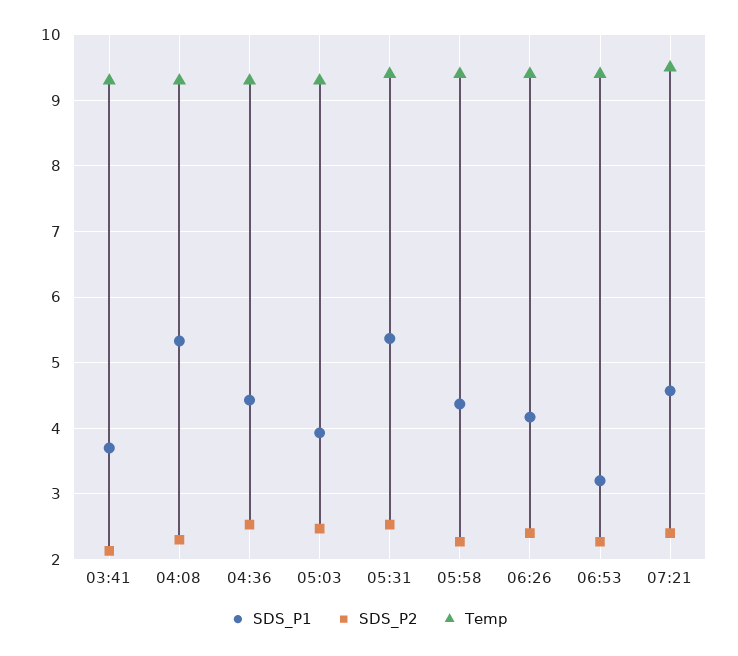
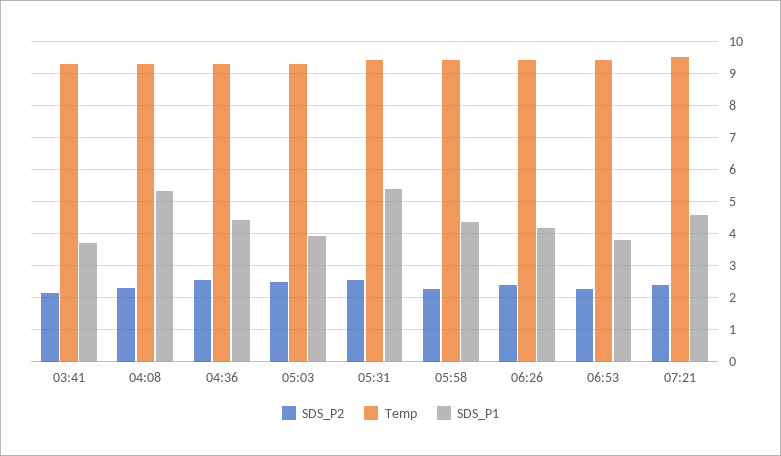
SDS_P1, 06:53: 3.2 -> 3.8

